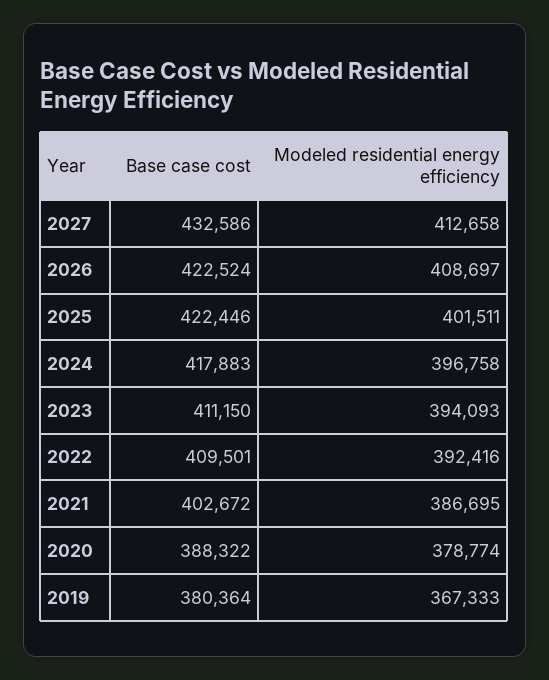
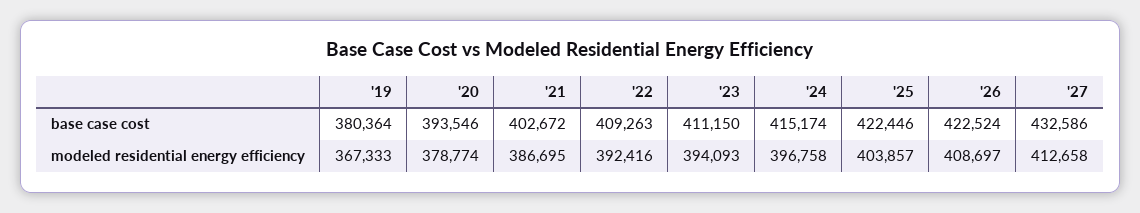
Modeled residential energy efficiency, 2025: 401511 -> 403857
Base case cost, 2024: 417883 -> 415174
Base case cost, 2022: 409501 -> 409263
Base case cost, 2020: 388322 -> 393546

